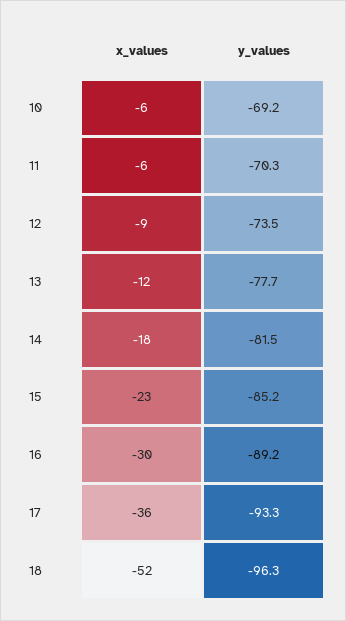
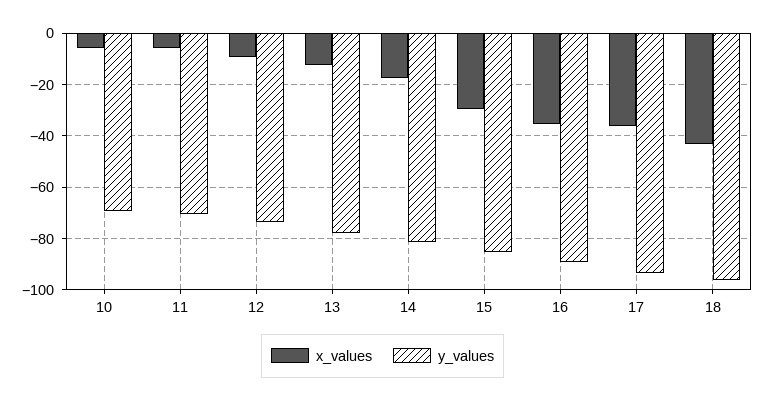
x_values, 15: -23 -> -30
x_values, 16: -30 -> -35
x_values, 18: -52 -> -42.5

